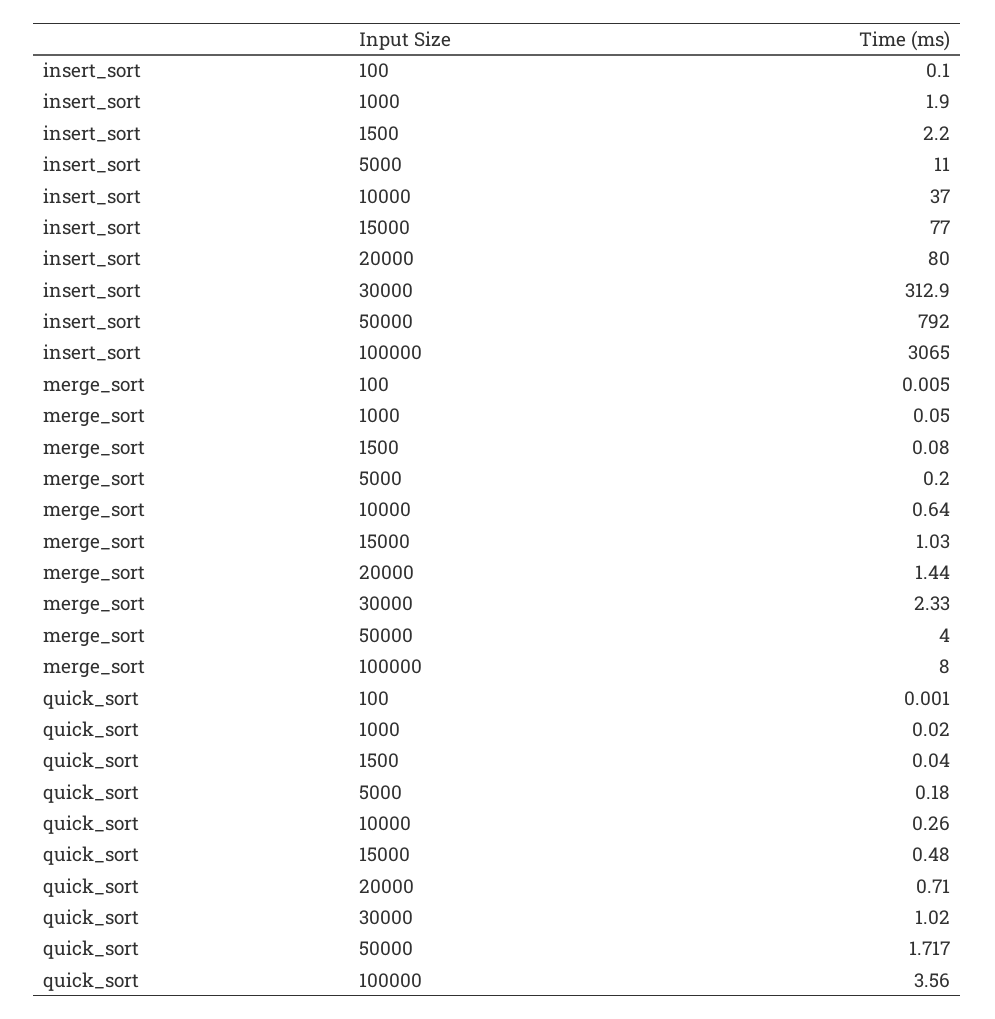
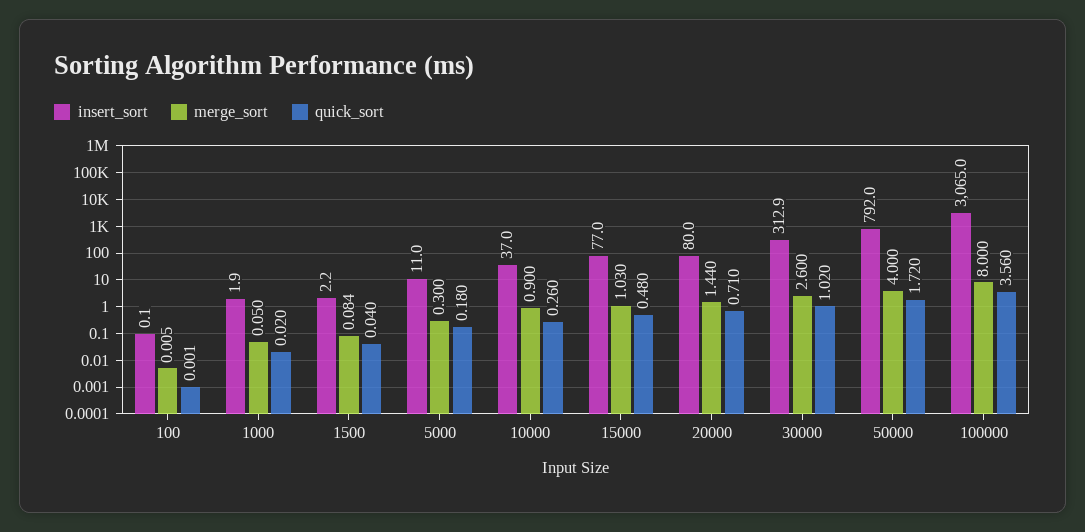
merge_sort, 1500: 0.08 -> 0.084
merge_sort, 5000: 0.2 -> 0.3
merge_sort, 10000: 0.64 -> 0.9
merge_sort, 30000: 2.33 -> 2.6
quick_sort, 50000: 1.717 -> 1.72

